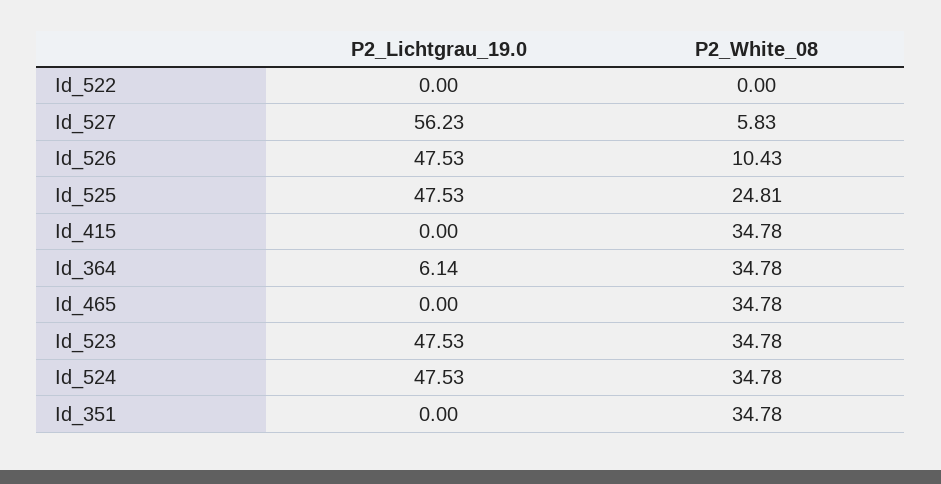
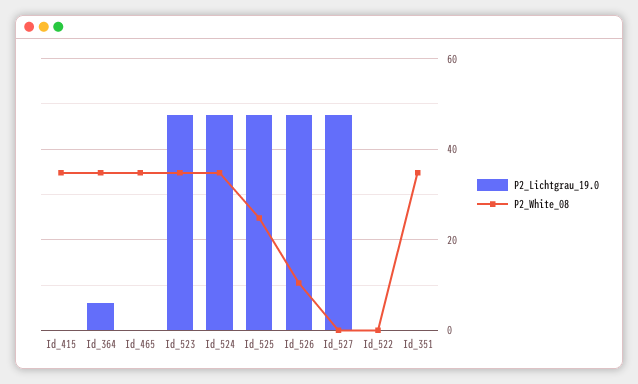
P2_Lichtgrau_19.0, Id_527: 56.23 -> 48
P2_White_08, Id_527: 5.83 -> 0

